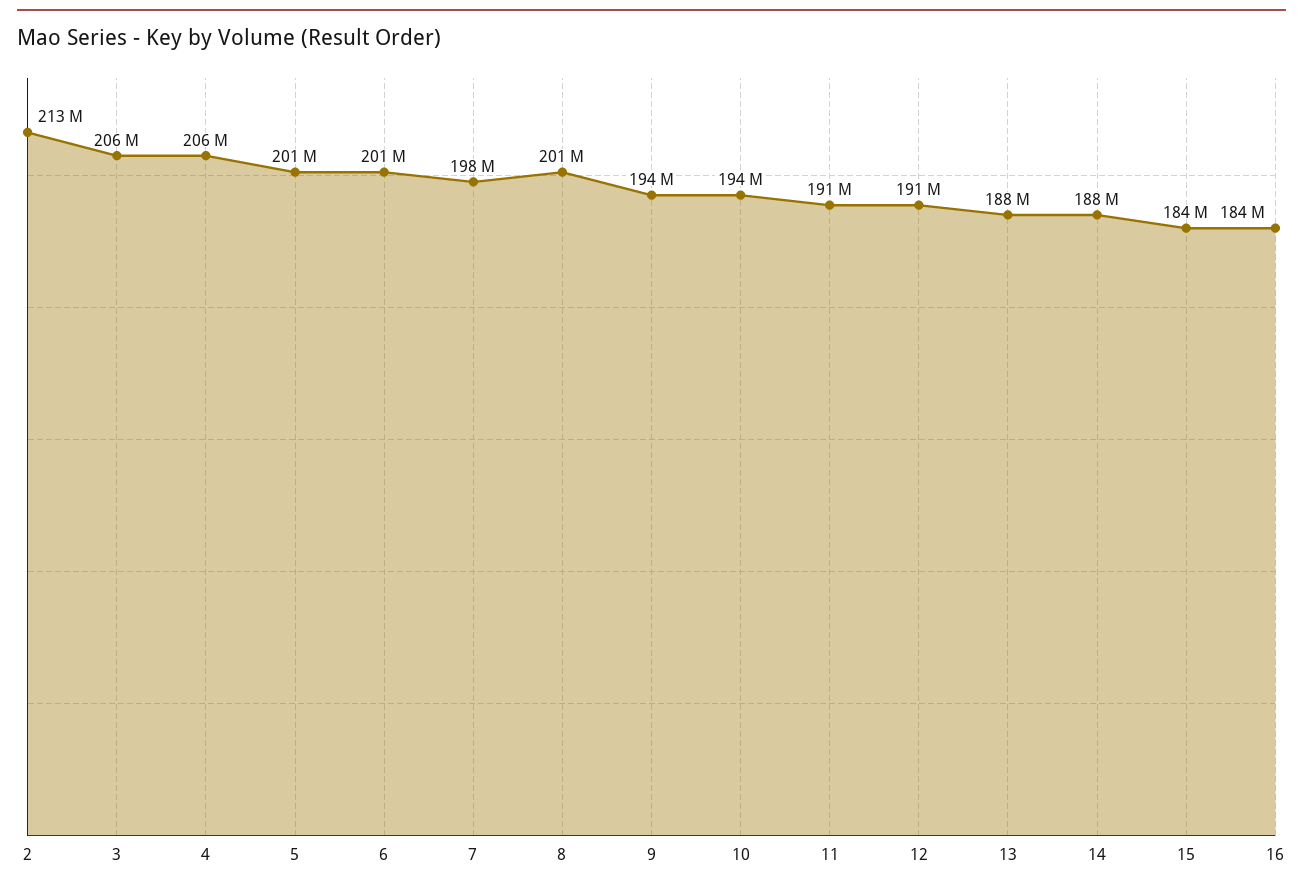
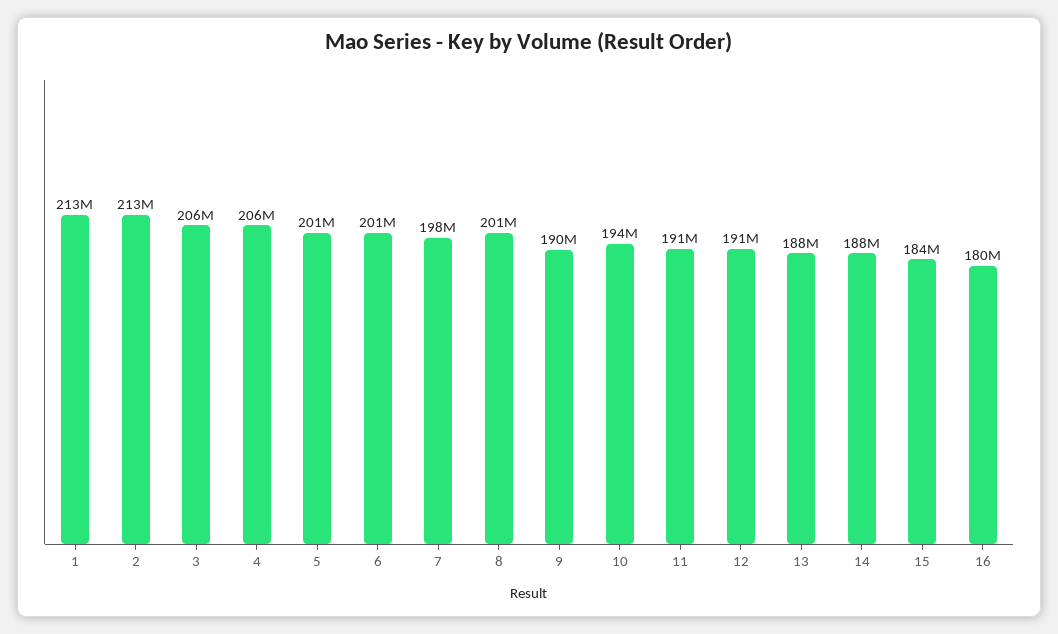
9: 194000000 -> 190000000
16: 184000000 -> 180000000
1: none -> 213000000

